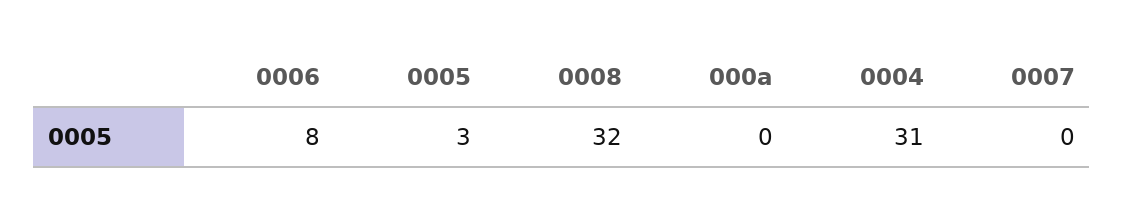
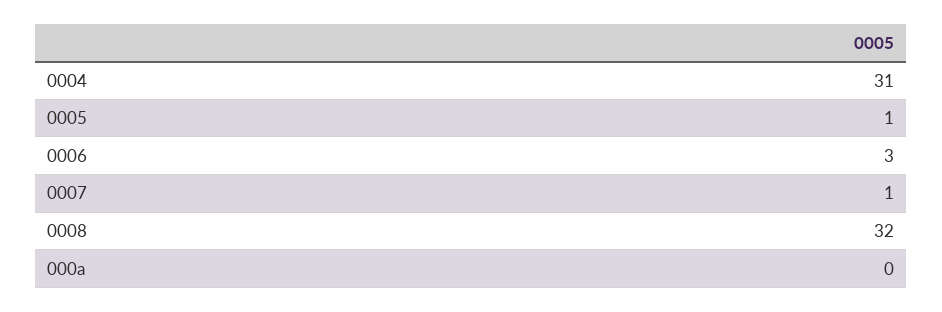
0006: 8 -> 3
0005: 3 -> 1
0007: 0 -> 1

